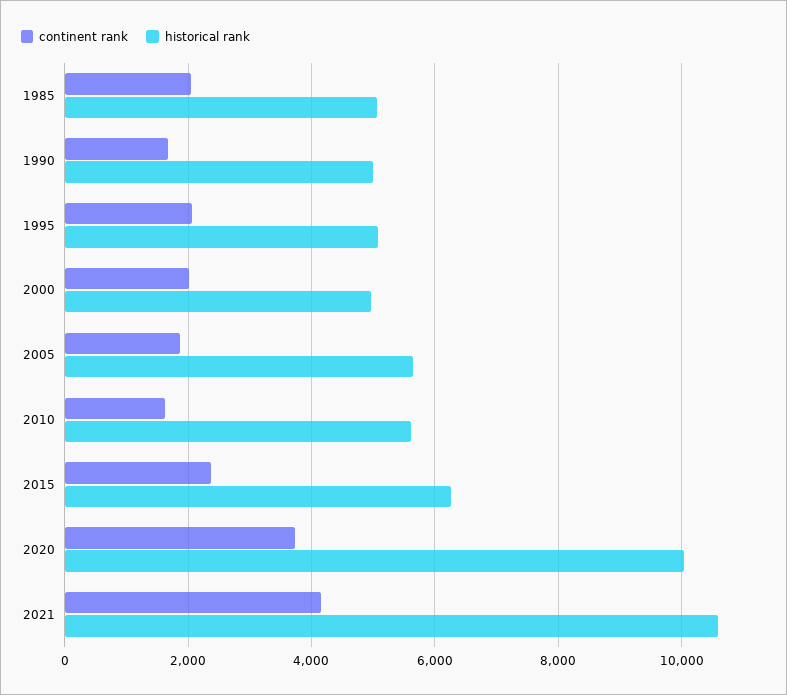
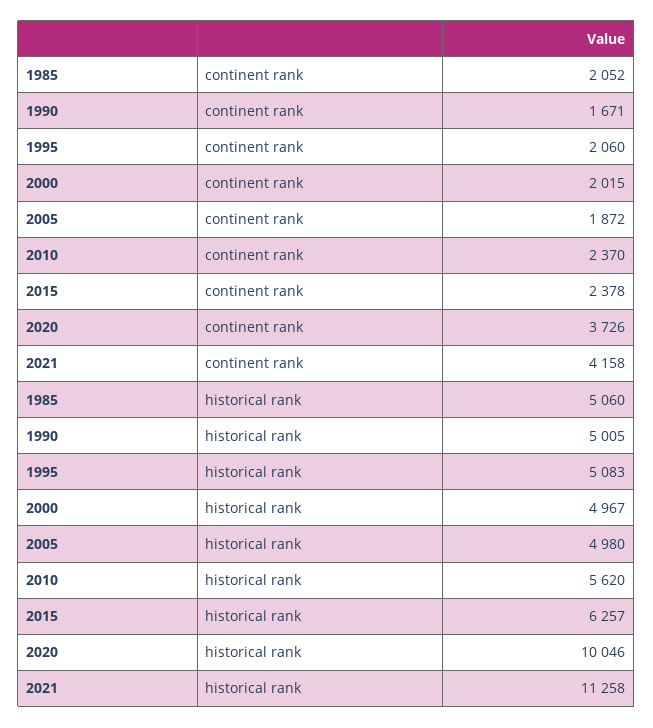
historical rank, 2005: 5600 -> 4980
continent rank, 2010: 1600 -> 2370
historical rank, 2021: 10600 -> 11258

